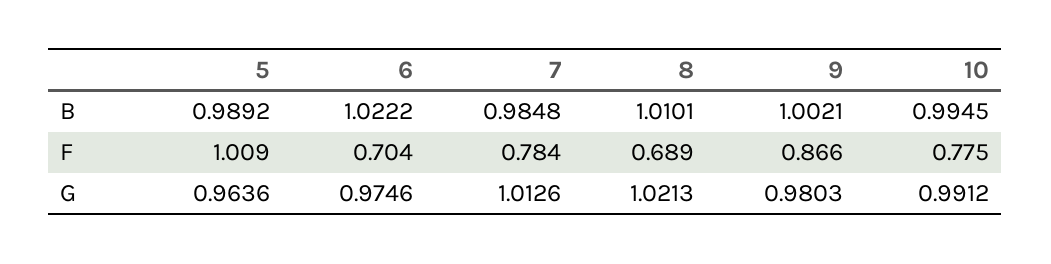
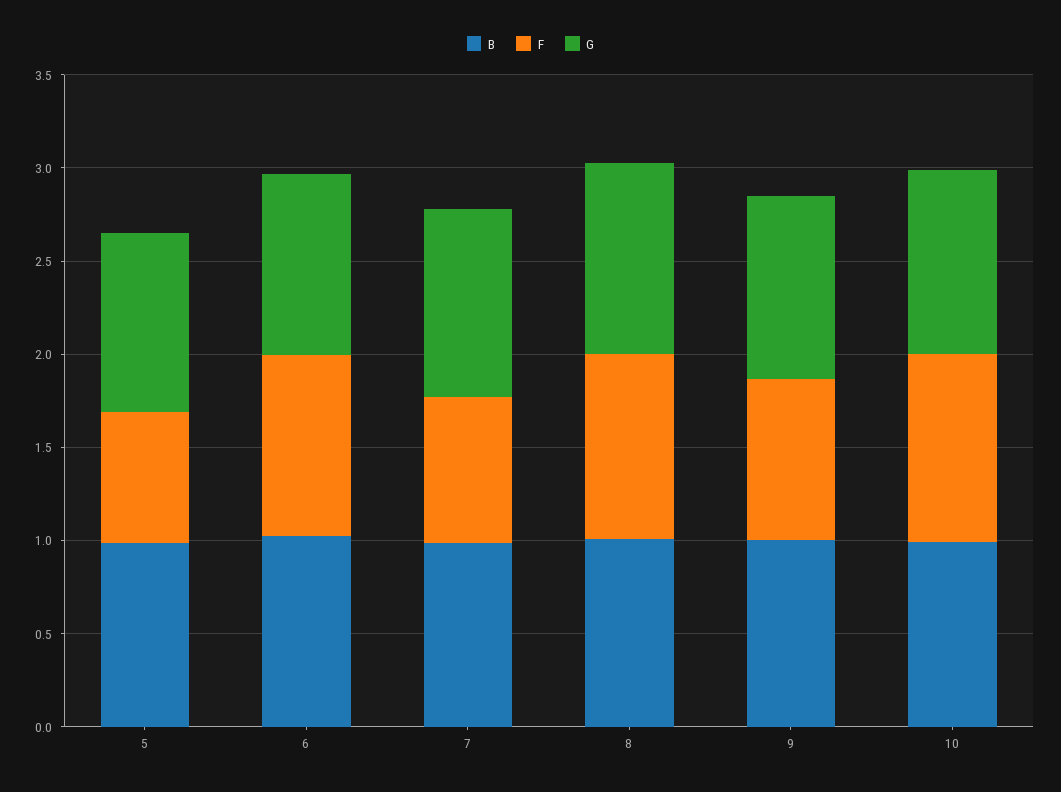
F, 5: 1.009 -> 0.7
F, 6: 0.704 -> 1
F, 8: 0.689 -> 1
F, 10: 0.775 -> 1

